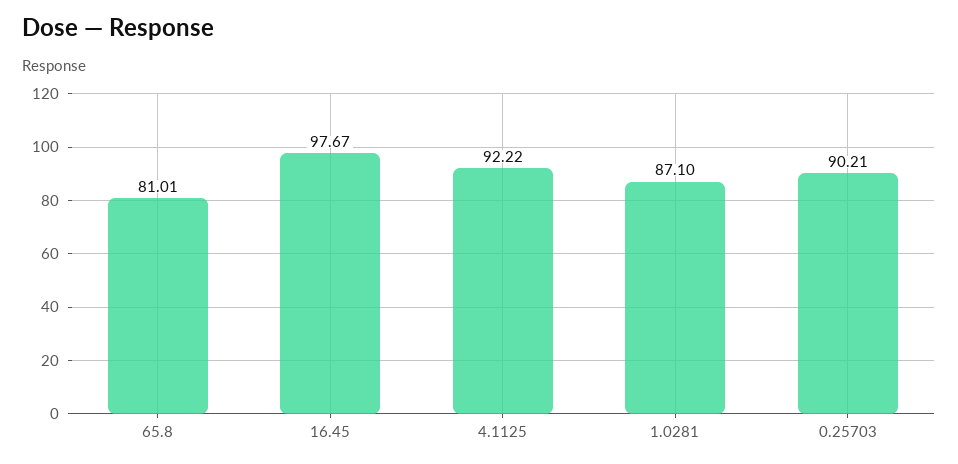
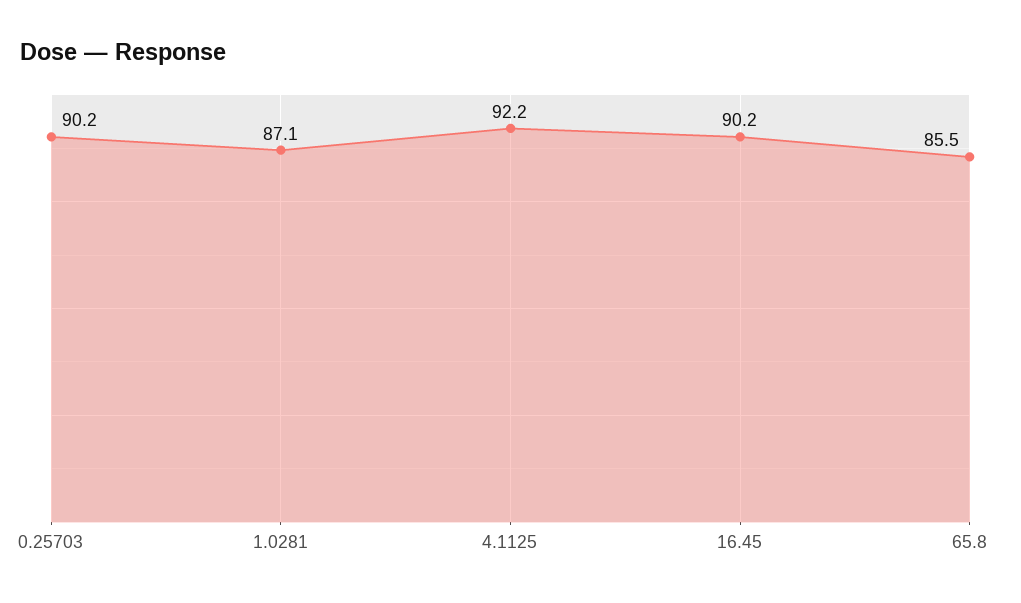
65.8: 81.01 -> 85.5
16.45: 97.67 -> 90.2

